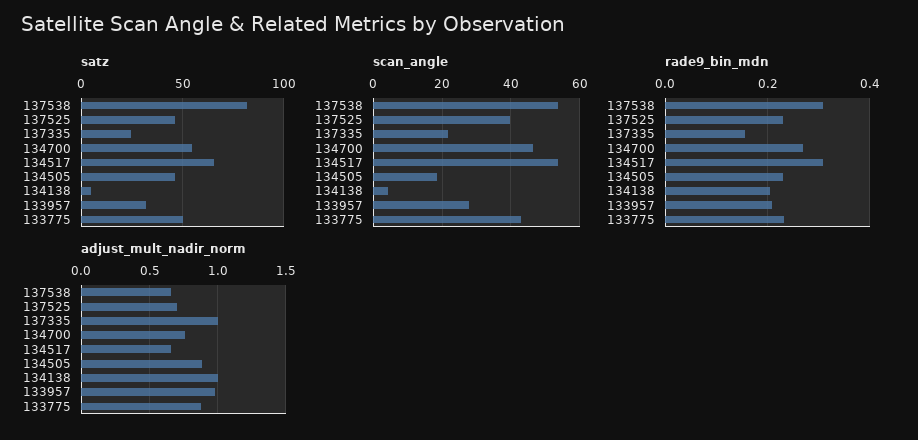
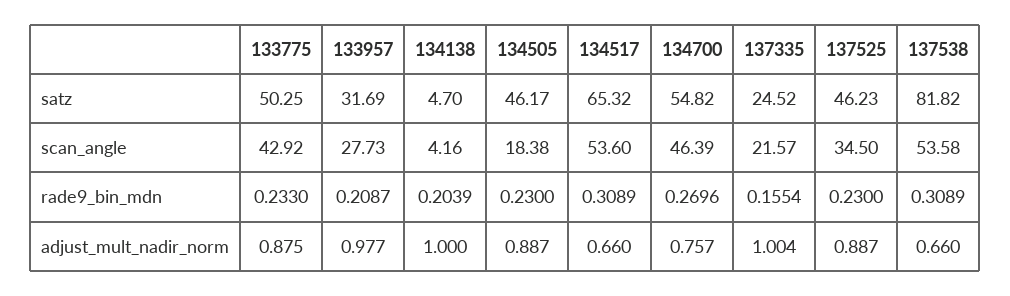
scan_angle, 137525: 40 -> 34.5
adjust_mult_nadir_norm, 137525: 0.7 -> 0.887

